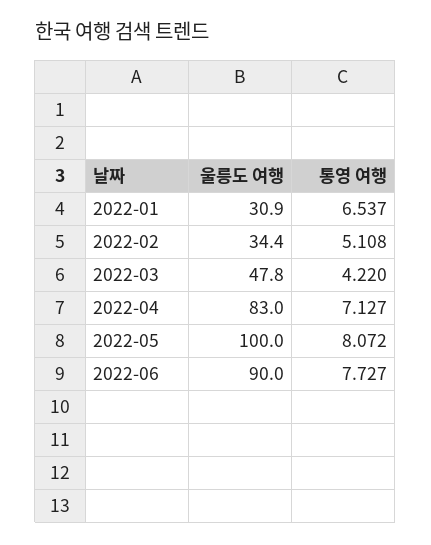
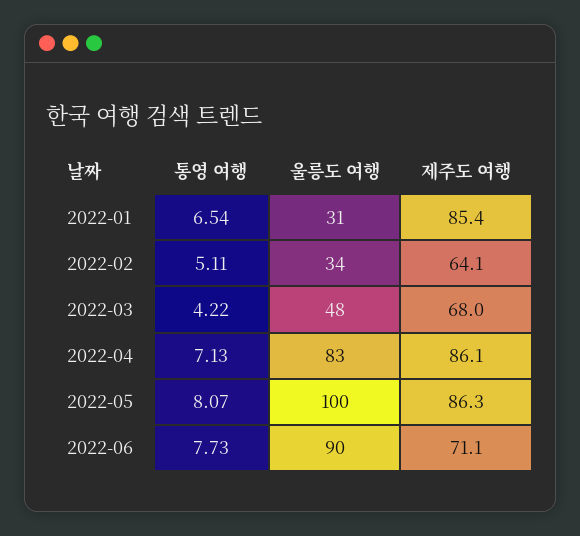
제주도 여행, 2022-01: none -> 85.4
제주도 여행, 2022-02: none -> 64.1
제주도 여행, 2022-03: none -> 68
제주도 여행, 2022-04: none -> 86.1
제주도 여행, 2022-05: none -> 86.3
제주도 여행, 2022-06: none -> 71.1

